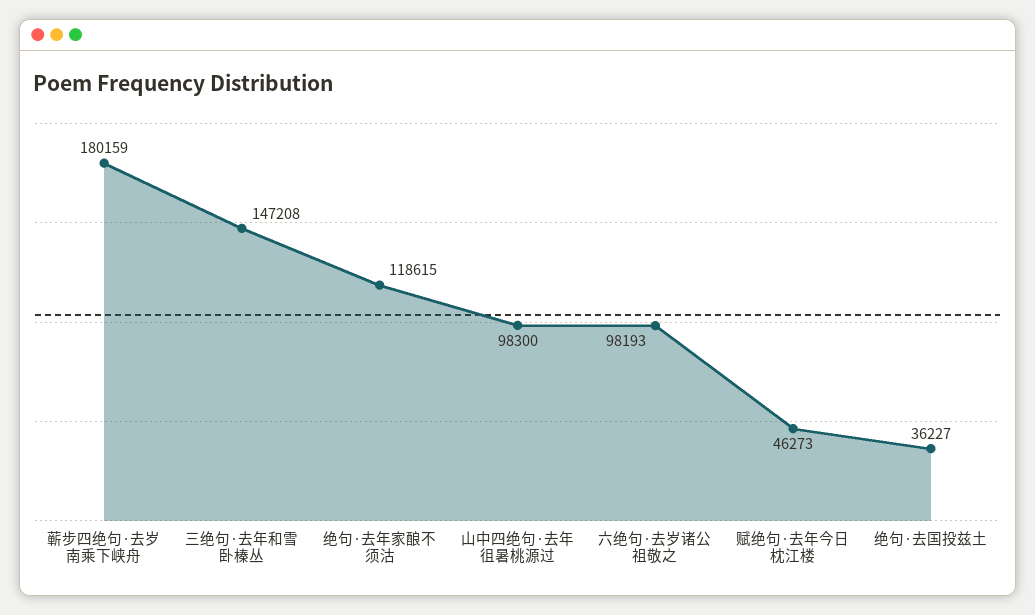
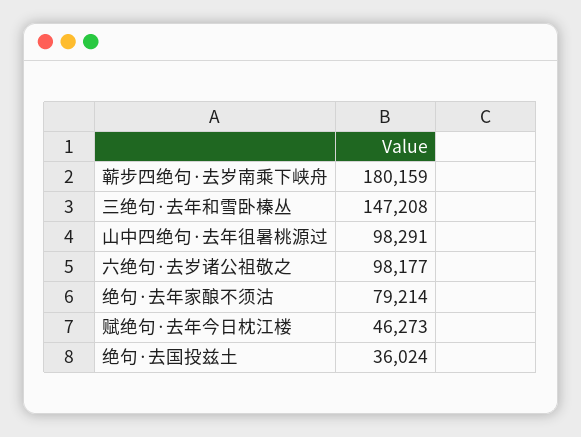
绝句·去年家酿不须沽: 118615 -> 79214
山中四绝句·去年徂暑桃源过: 98300 -> 98291
六绝句·去岁诸公祖敬之: 98193 -> 98177
绝句·去国投兹土: 36227 -> 36024

